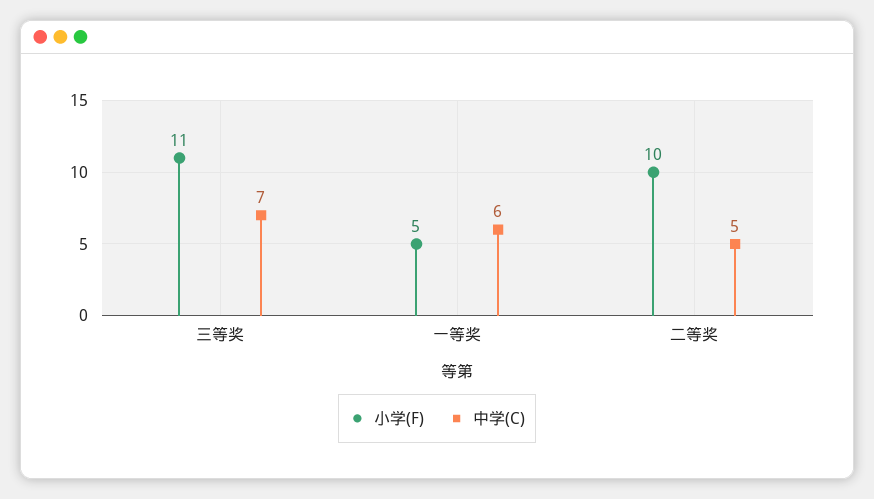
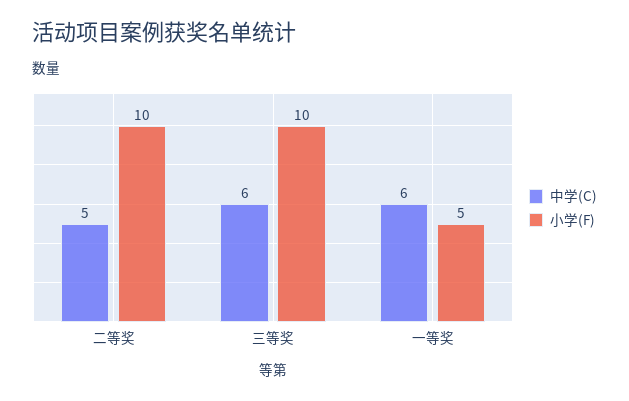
小学(F), 三等奖: 11 -> 10
中学(C), 三等奖: 7 -> 6

